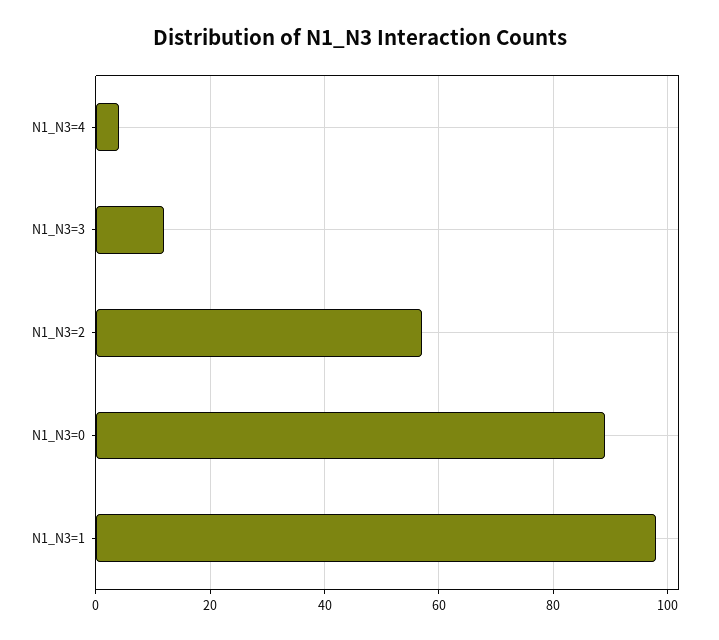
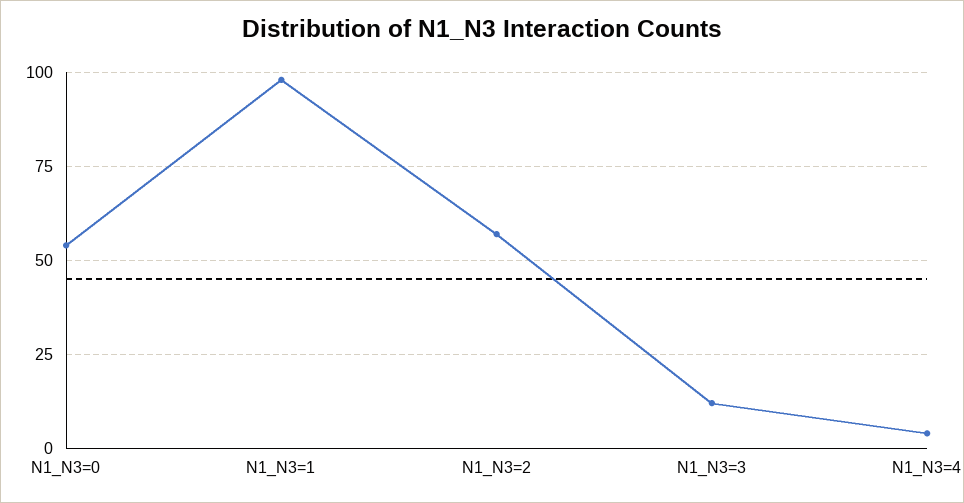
N1_N3=0: 90 -> 55

